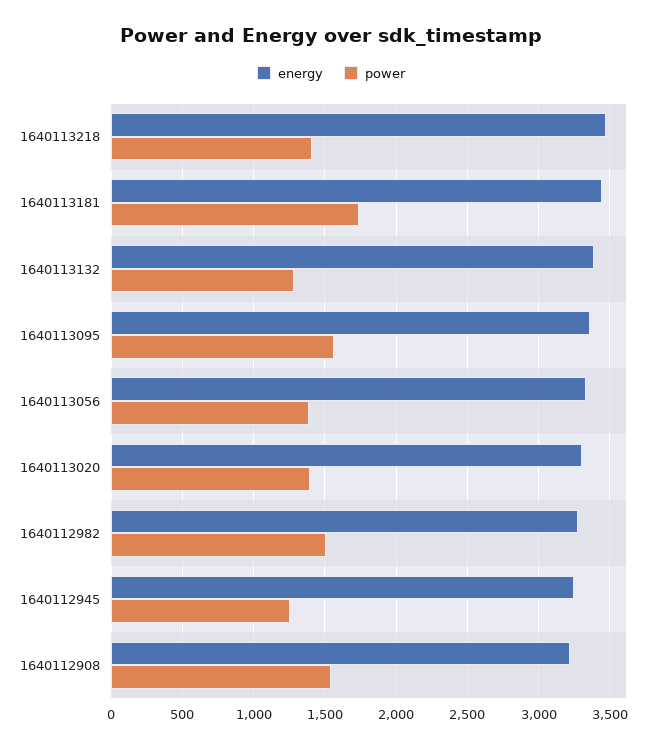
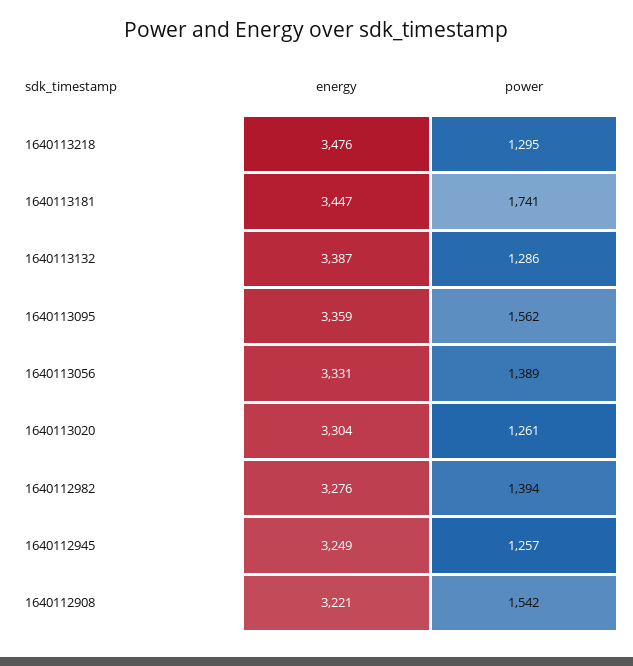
power, 1640113218: 1400 -> 1295
power, 1640113020: 1400 -> 1261
power, 1640112982: 1500 -> 1394

